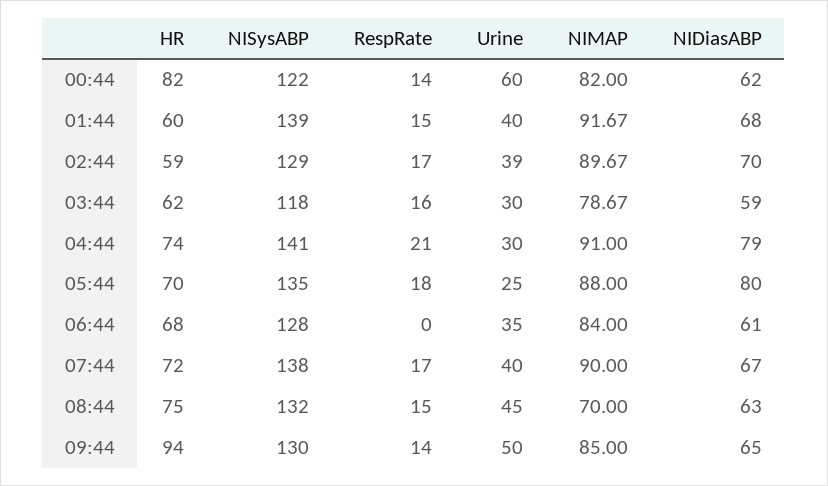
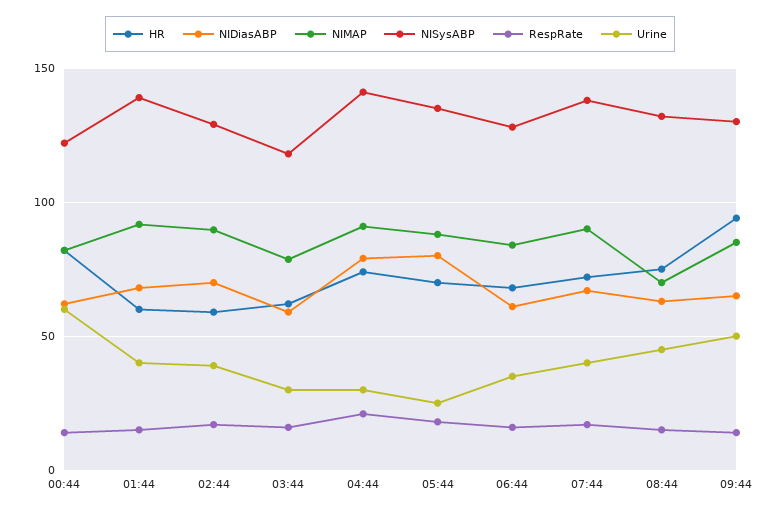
RespRate, 06:44: 0 -> 15

